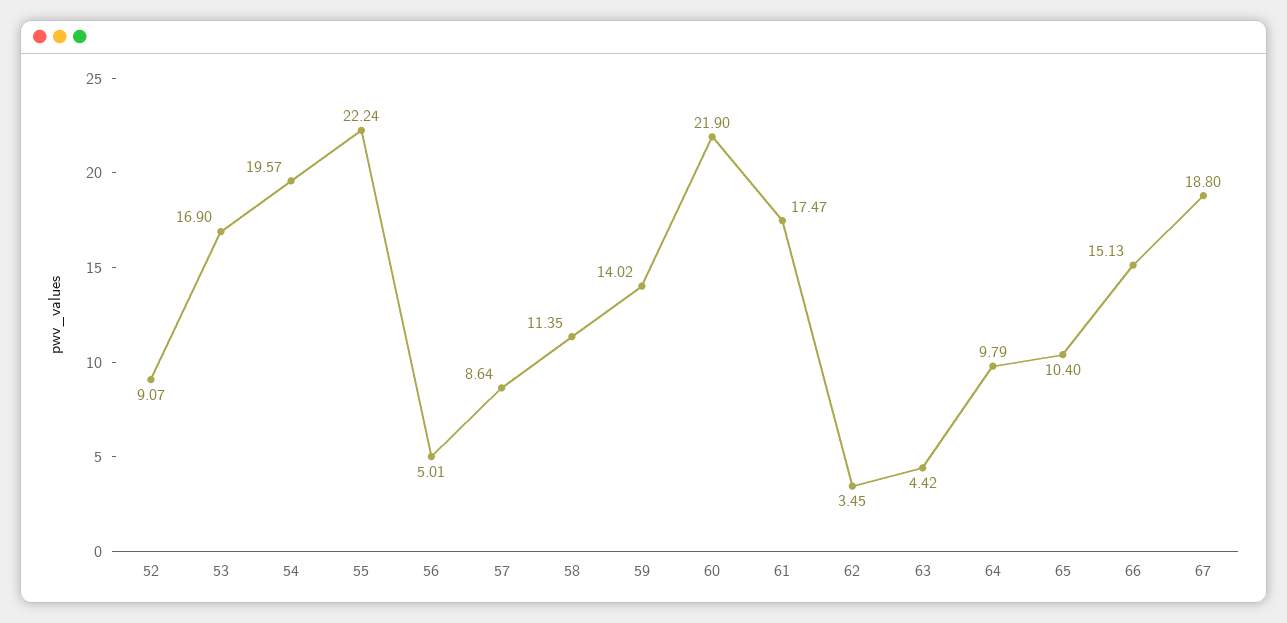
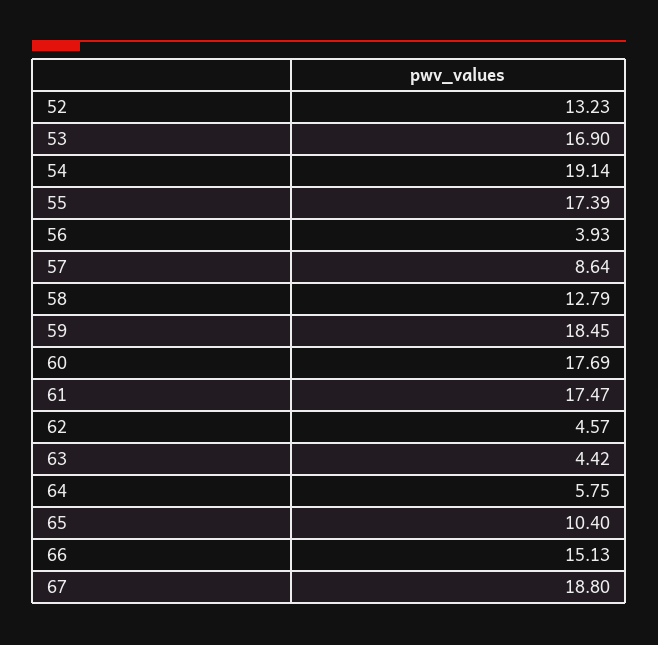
52: 9.07 -> 13.23
54: 19.57 -> 19.14
55: 22.24 -> 17.39
56: 5.01 -> 3.93
58: 11.35 -> 12.79
59: 14.02 -> 18.45
60: 21.9 -> 17.69
62: 3.45 -> 4.57
64: 9.79 -> 5.75

